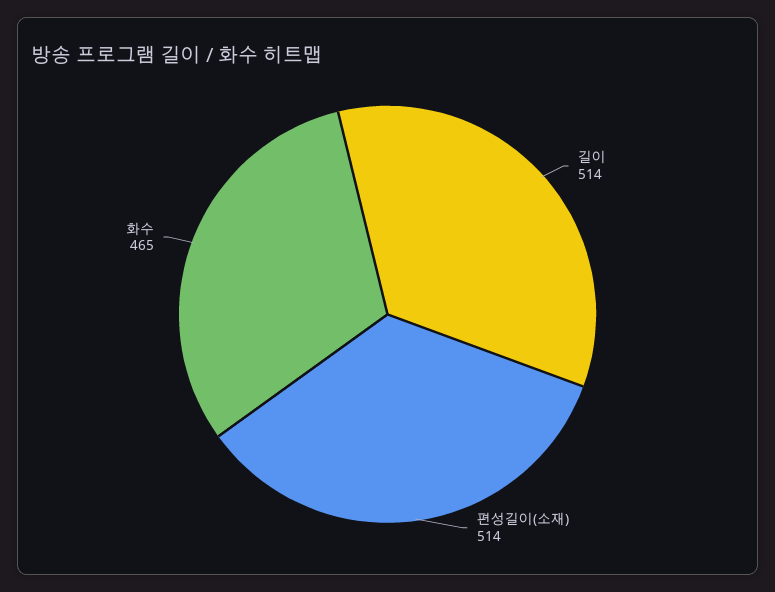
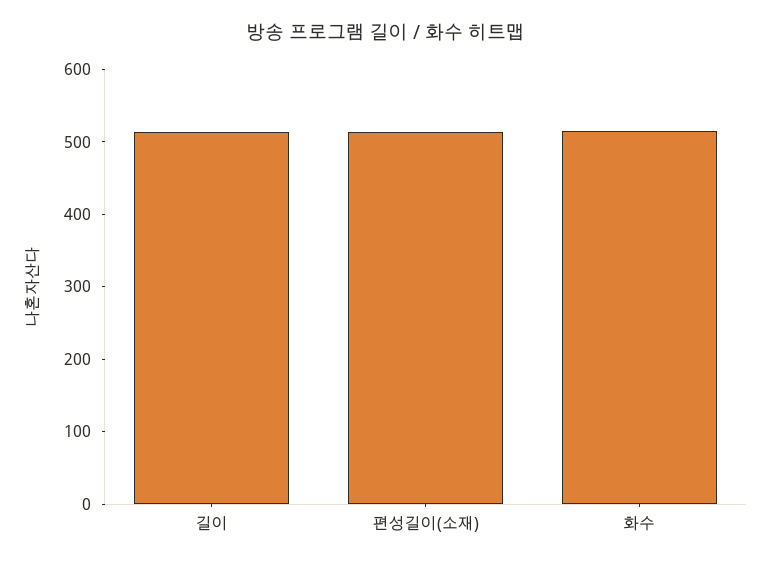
화수: 465 -> 520

